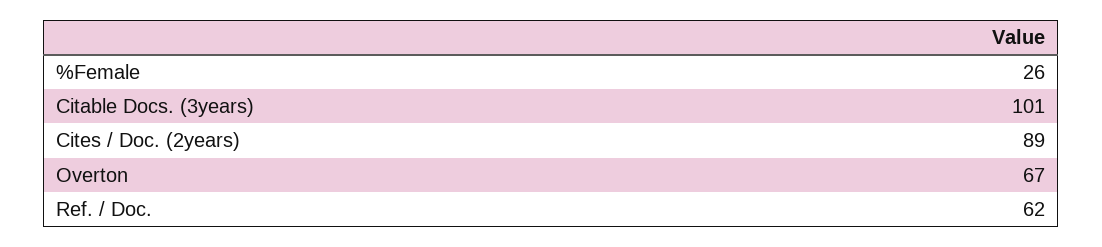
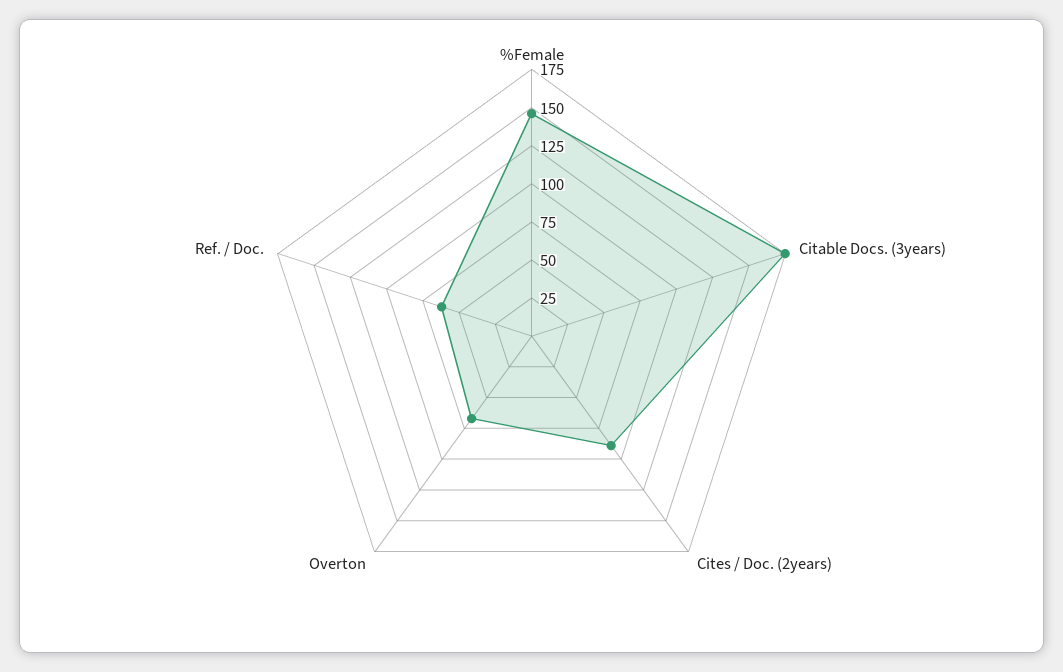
%Female: 26 -> 150
Citable Docs. (3years): 101 -> 175

